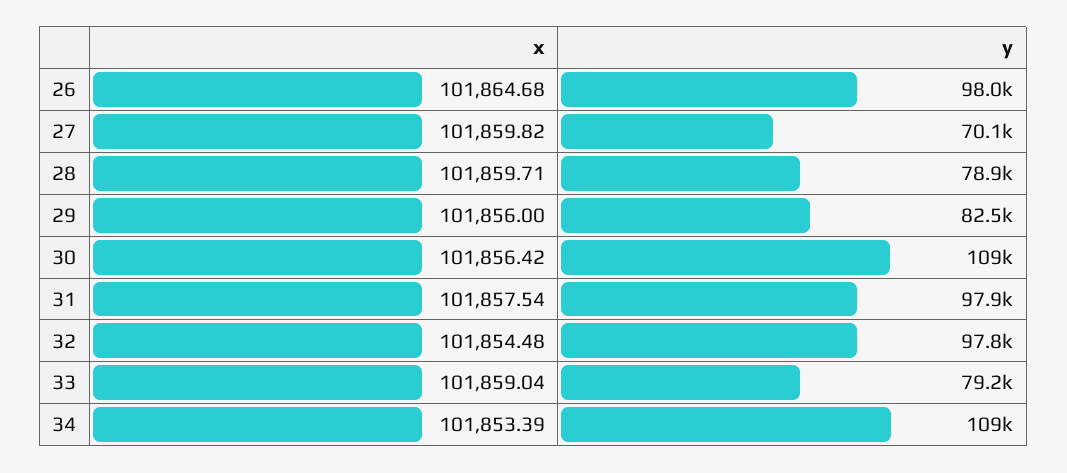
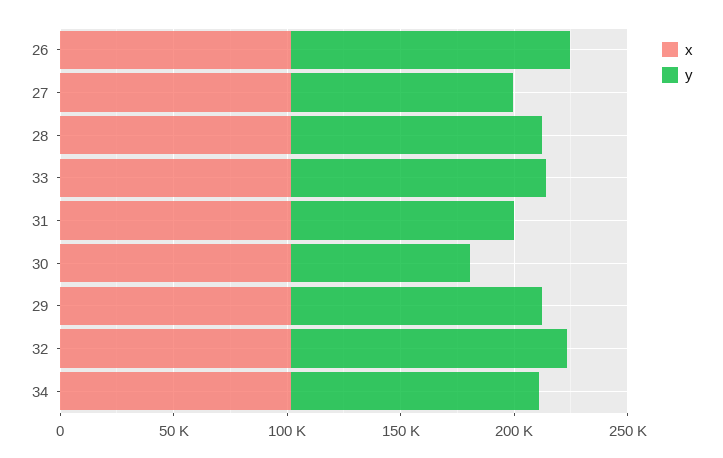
y, 26: 98000 -> 120000
y, 27: 70100 -> 100000
y, 28: 78900 -> 110000
y, 29: 82500 -> 110000
y, 30: 109000 -> 80000
y, 32: 97800 -> 120000
y, 33: 79200 -> 110000

